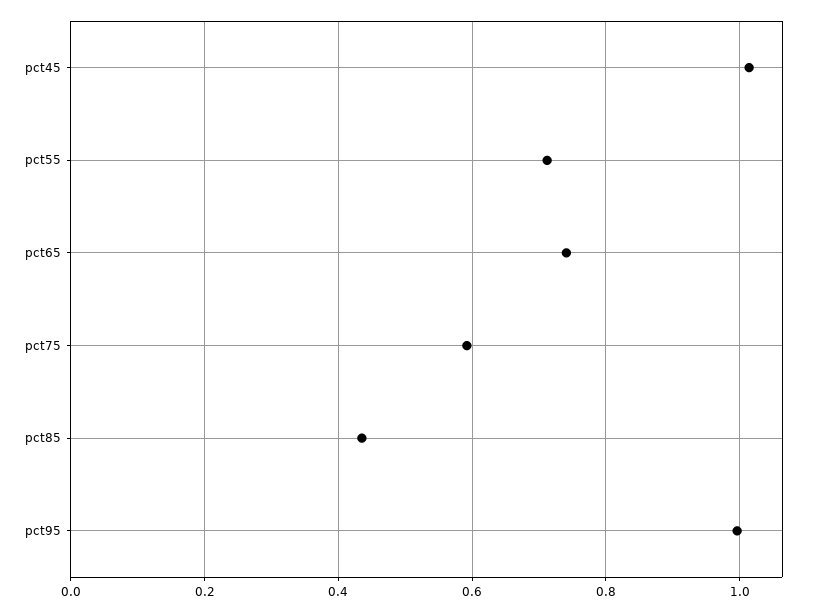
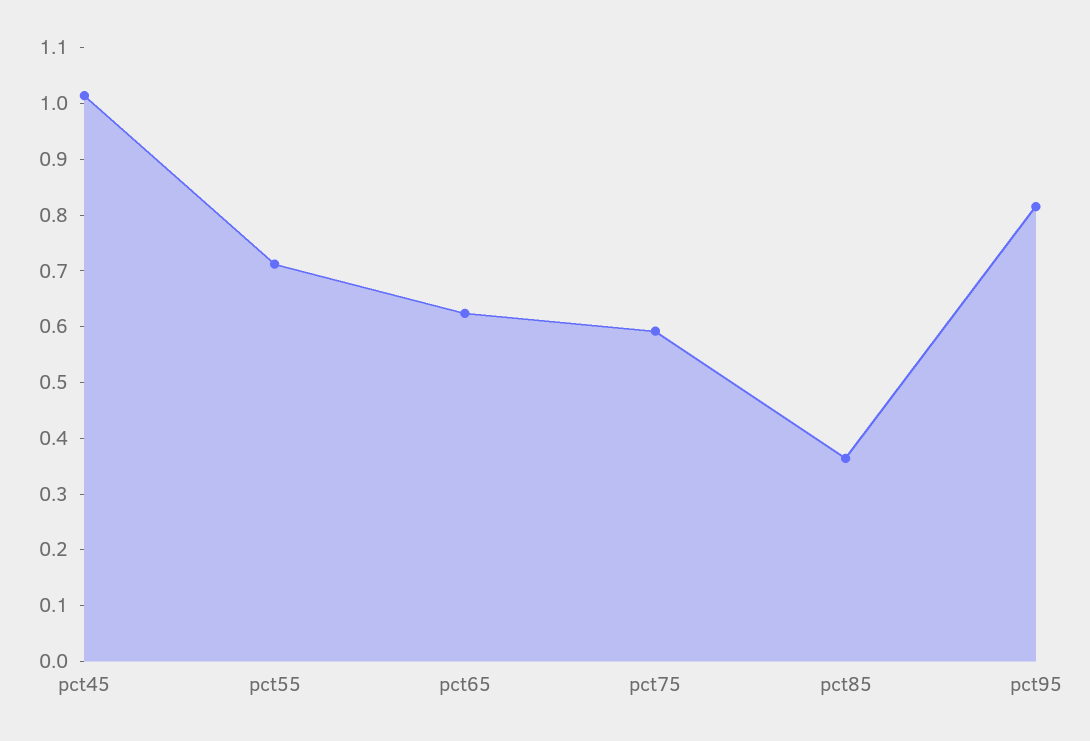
pct65: 0.74 -> 0.62
pct85: 0.44 -> 0.36
pct95: 1 -> 0.82

